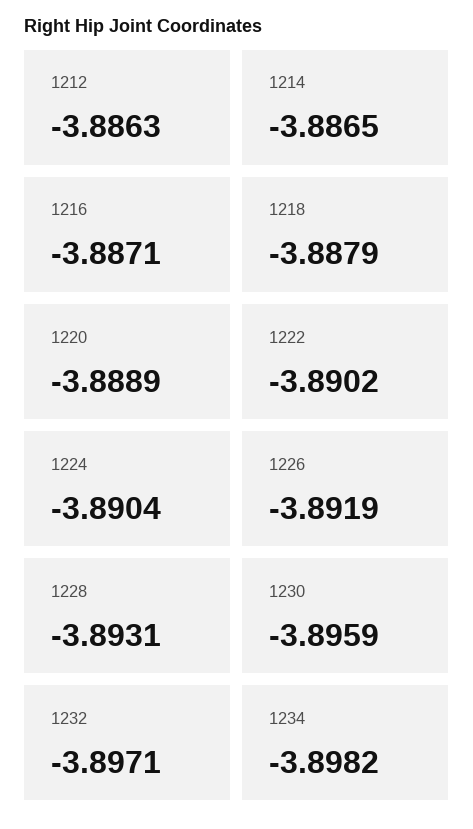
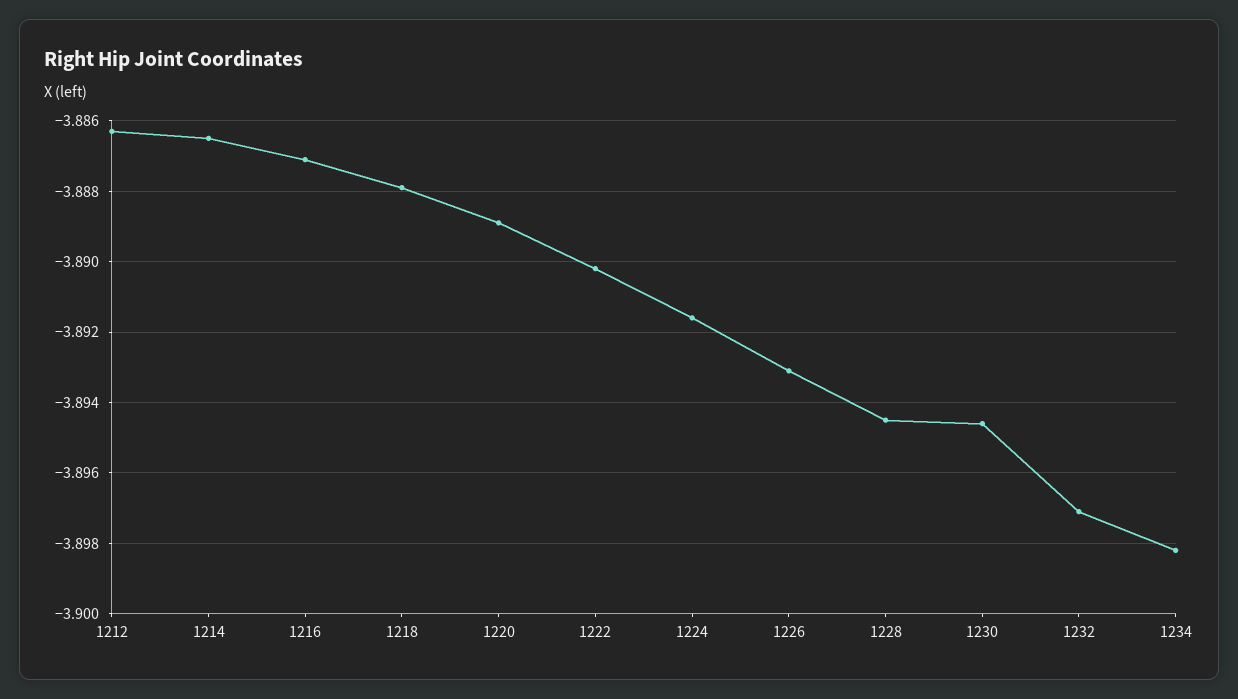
1224: -3.8904 -> -3.8915
1226: -3.8919 -> -3.893
1228: -3.8931 -> -3.8945
1230: -3.8959 -> -3.8945

